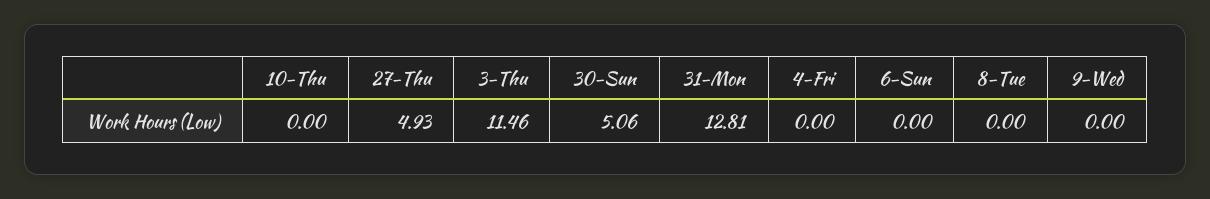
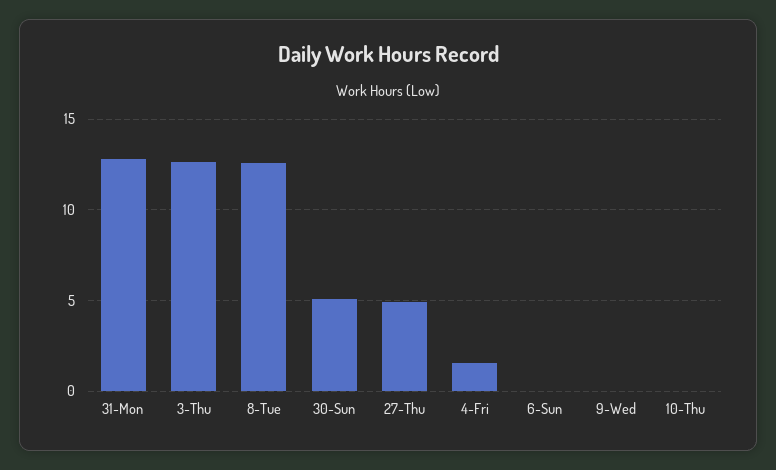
3-Thu: 11.46 -> 12.5
4-Fri: 0 -> 1.5
8-Tue: 0 -> 12.5

